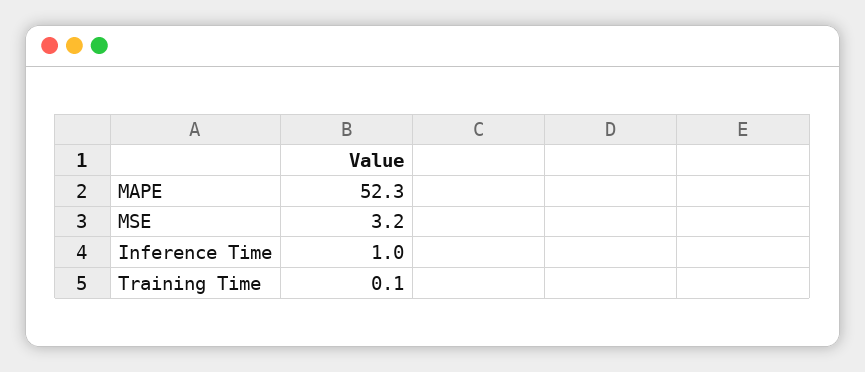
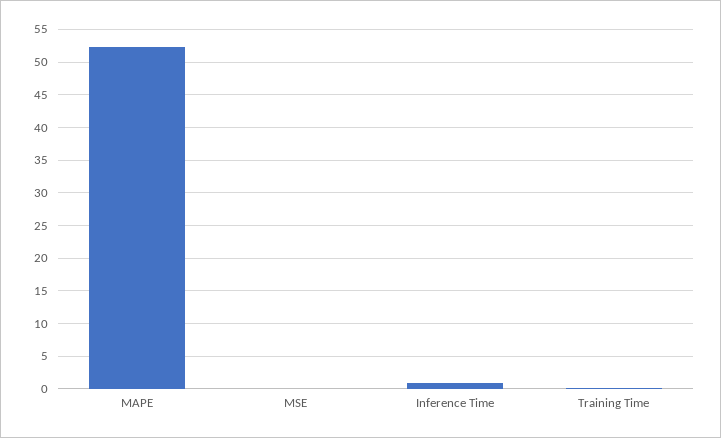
MSE: 3.2 -> 0

